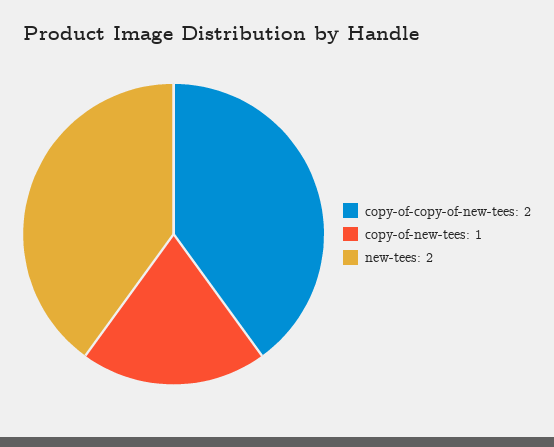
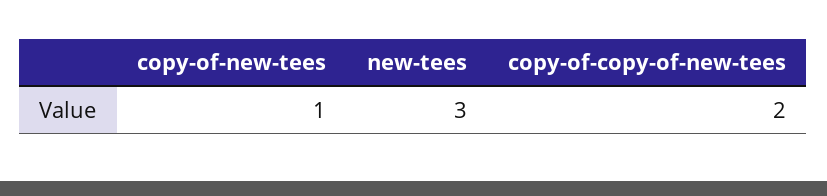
new-tees: 2 -> 3

